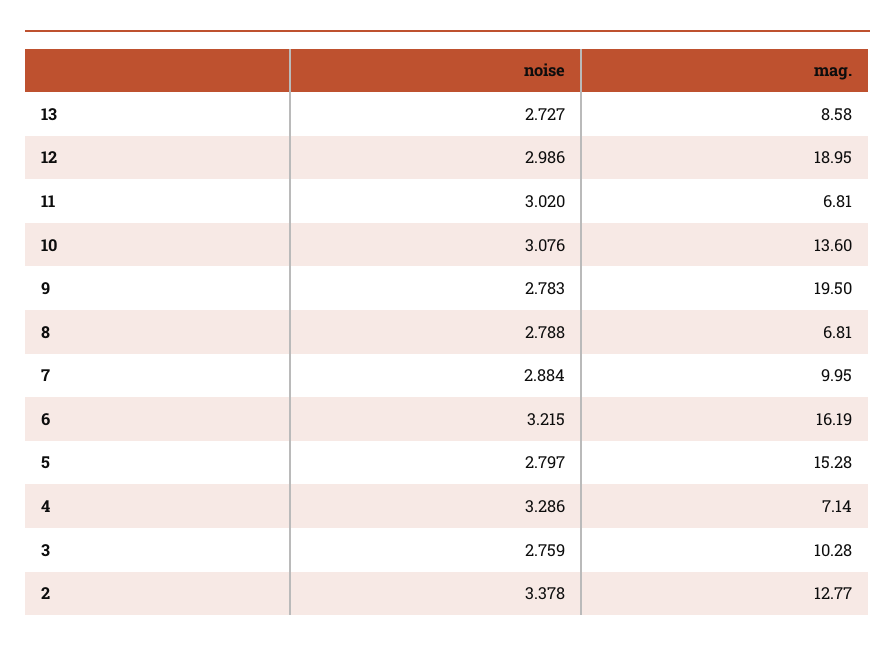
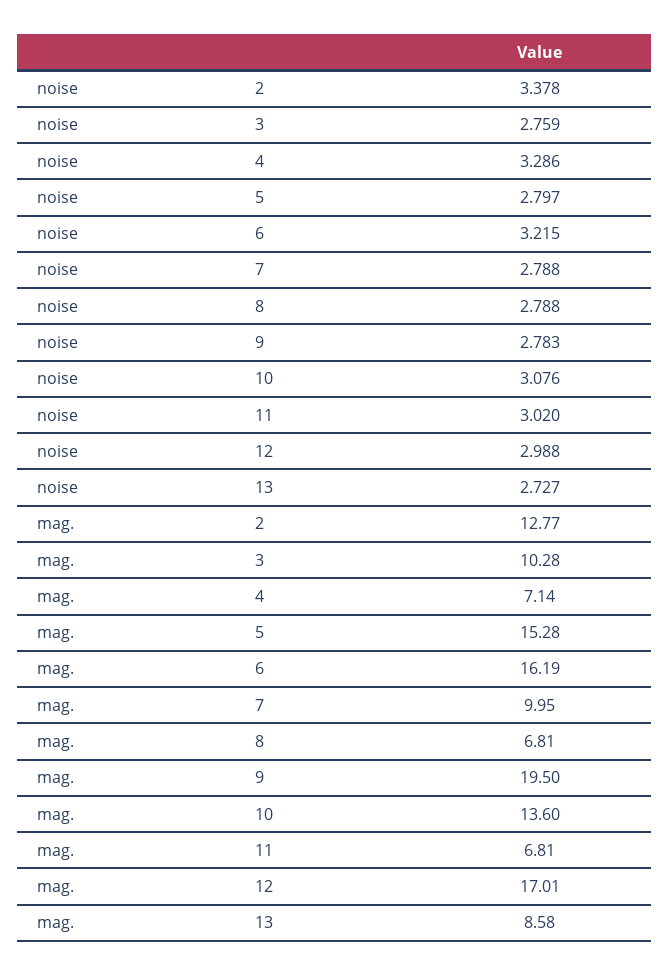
noise, 12: 2.986 -> 2.988
mag., 12: 18.95 -> 17.01
noise, 7: 2.884 -> 2.788

